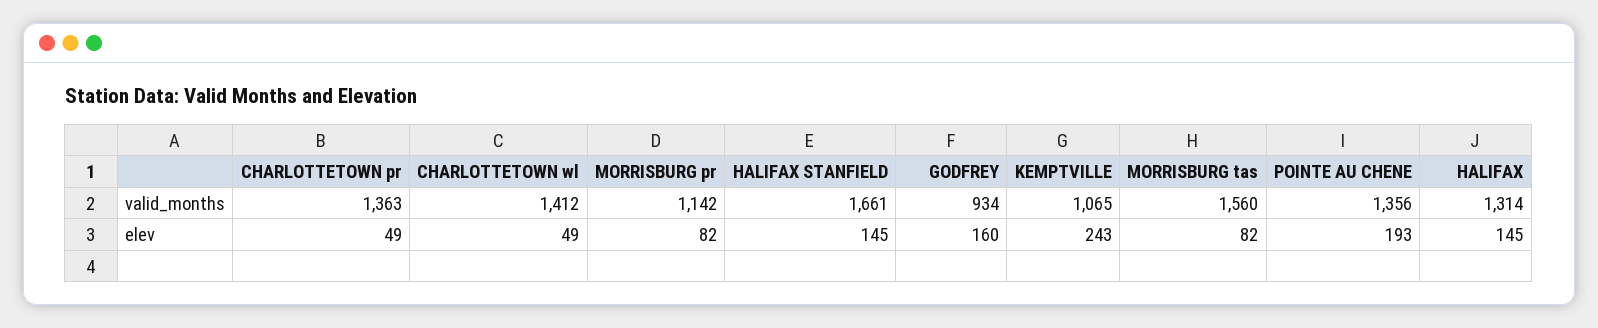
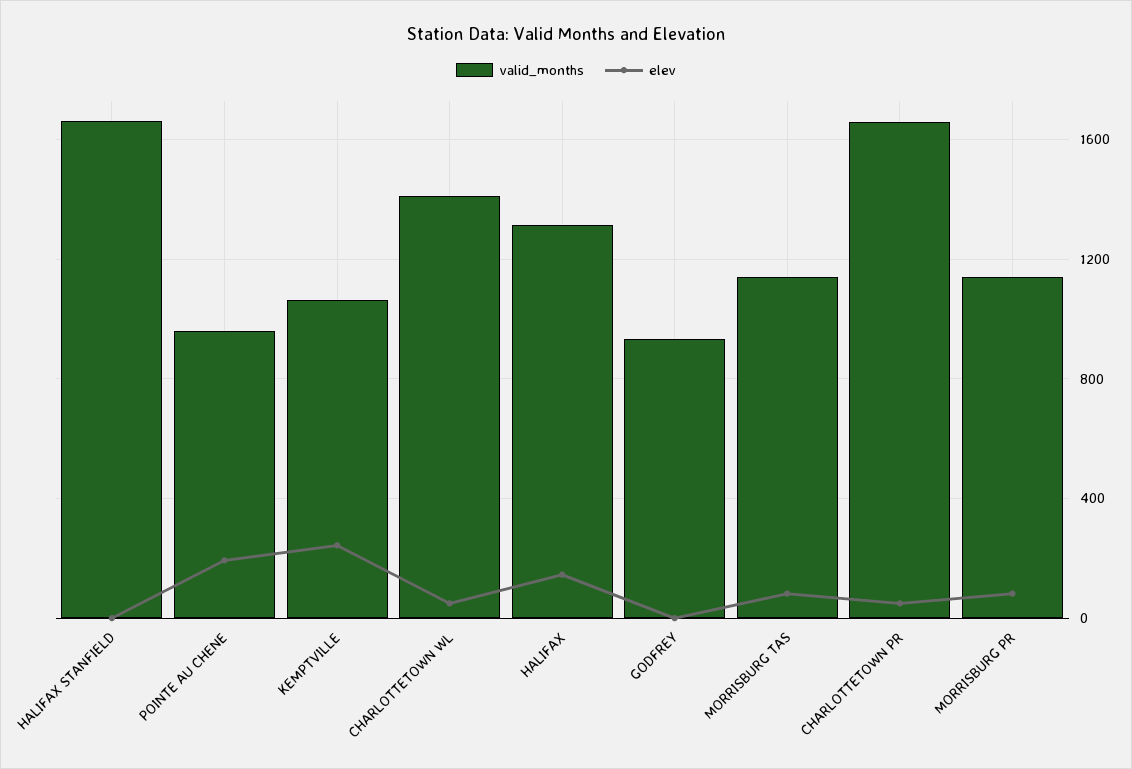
valid_months, CHARLOTTETOWN pr: 1363 -> 1650
valid_months, MORRISBURG tas: 1560 -> 1150
valid_months, POINTE AU CHENE: 1356 -> 950
elev, HALIFAX STANFIELD: 145 -> 0
elev, GODFREY: 160 -> 0

